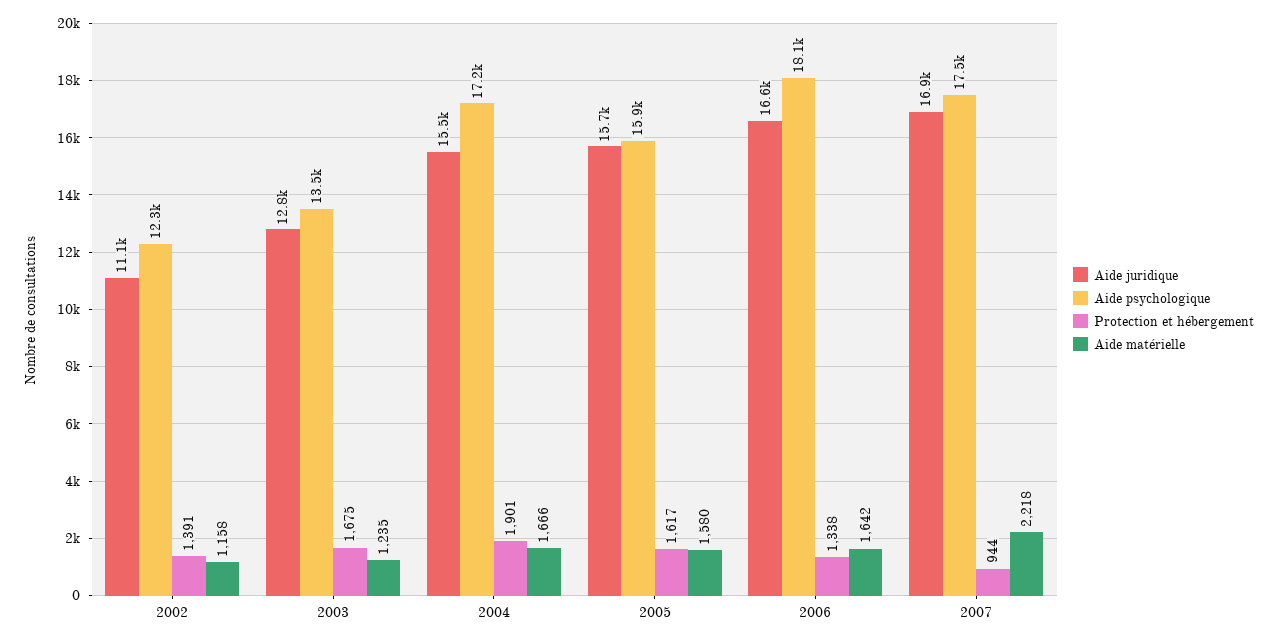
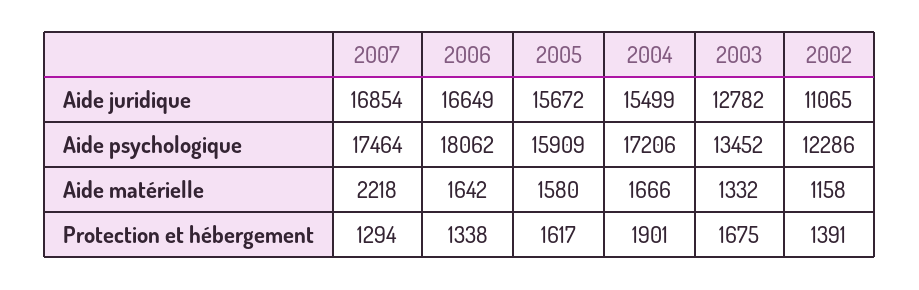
Aide matérielle, 2003: 1235 -> 1332
Protection et hébergement, 2007: 944 -> 1294

